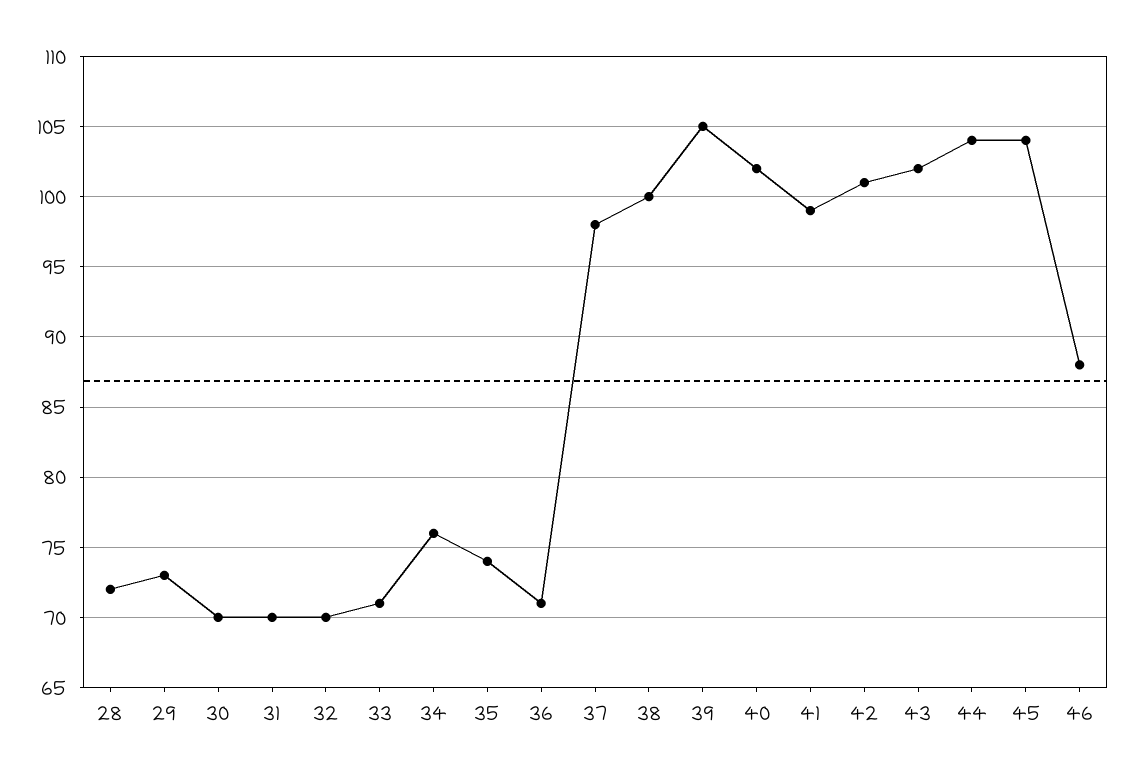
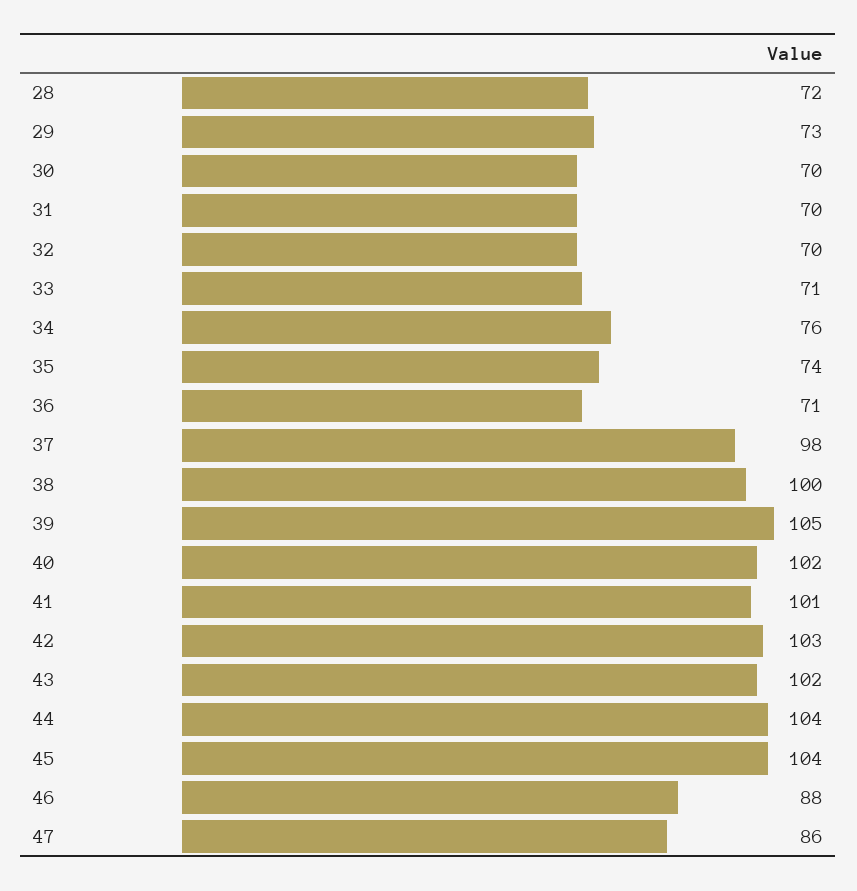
41: 99 -> 101
42: 101 -> 103
47: none -> 86

